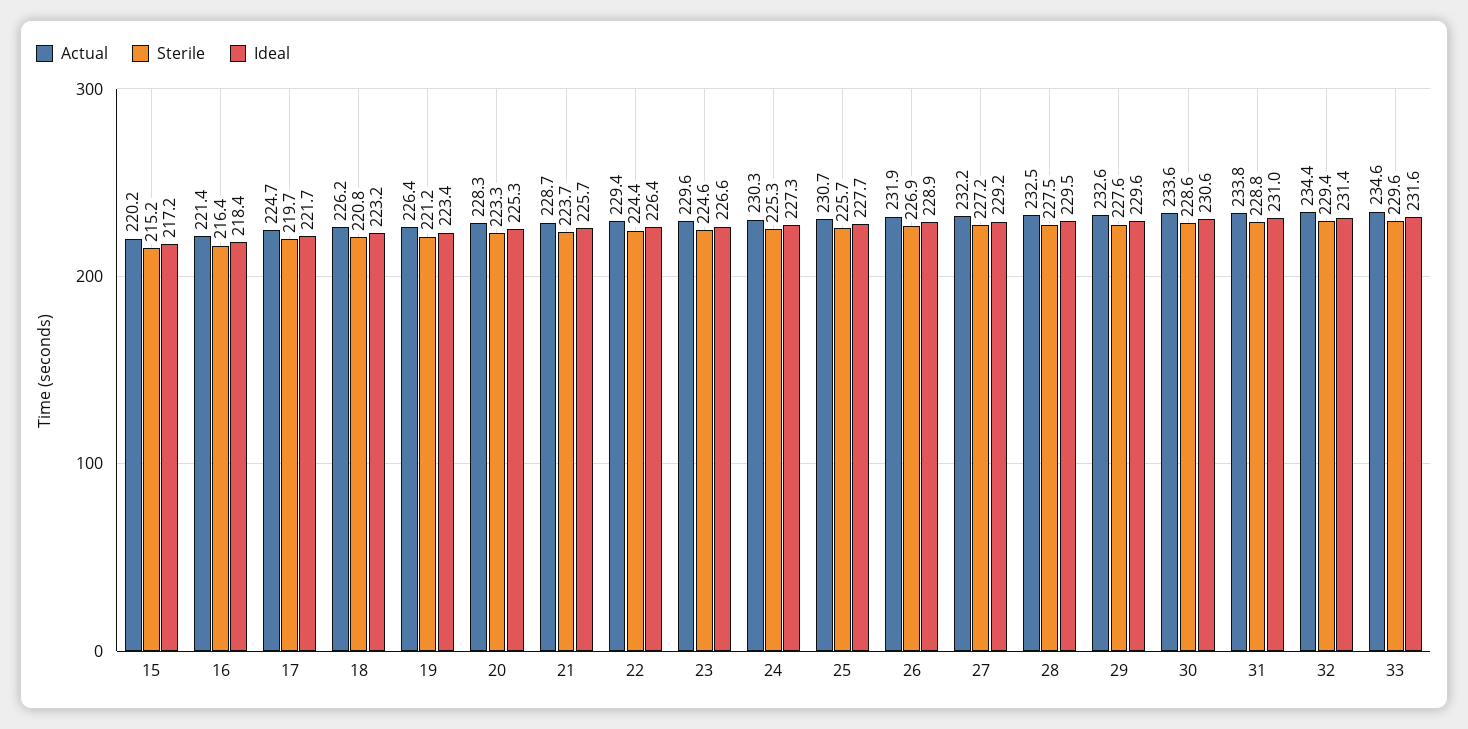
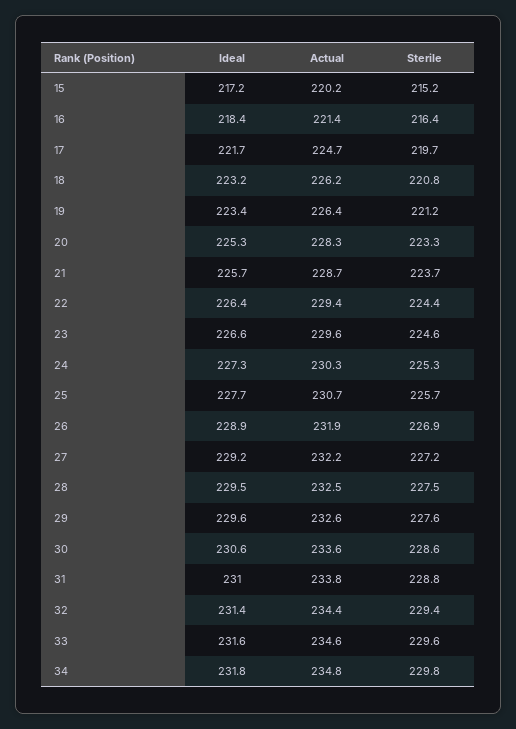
Ideal, 34: none -> 231.8
Actual, 34: none -> 234.8
Sterile, 34: none -> 229.8

